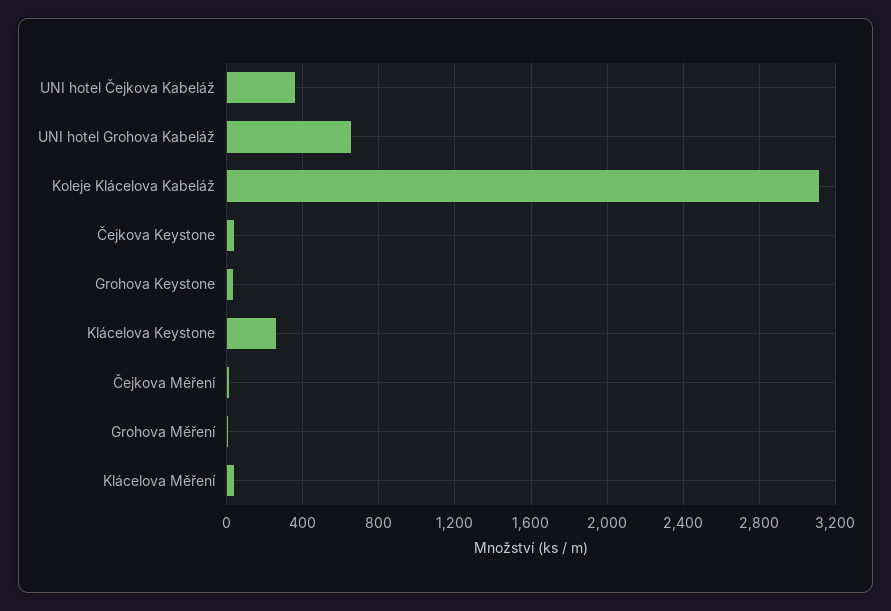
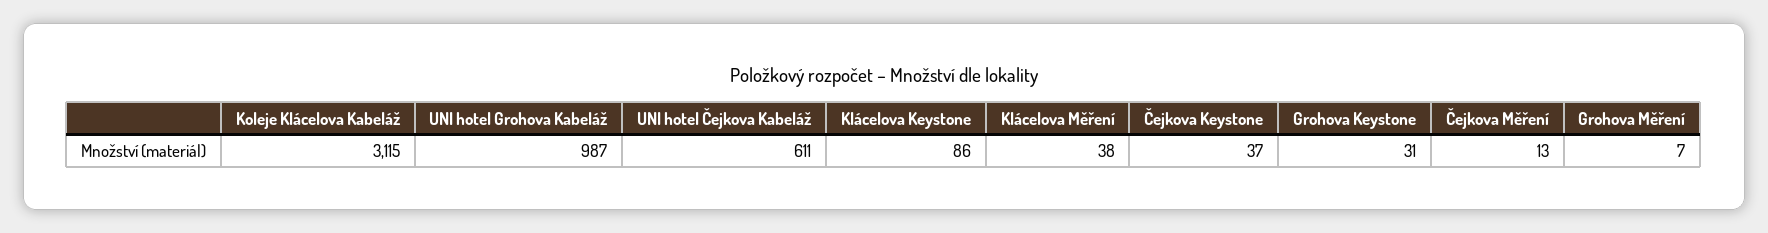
UNI hotel Čejkova Kabeláž: 350 -> 611
UNI hotel Grohova Kabeláž: 650 -> 987
Klácelova Keystone: 250 -> 86

